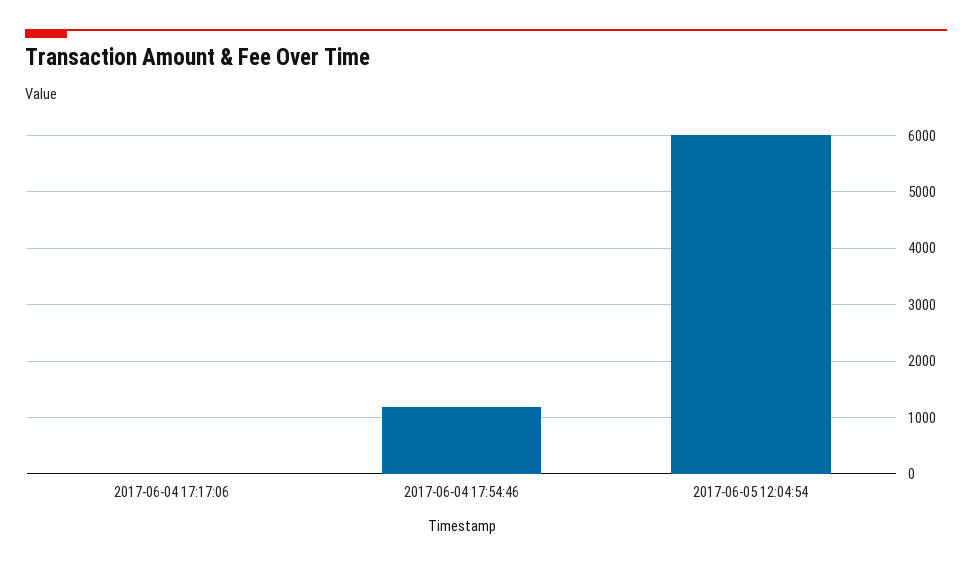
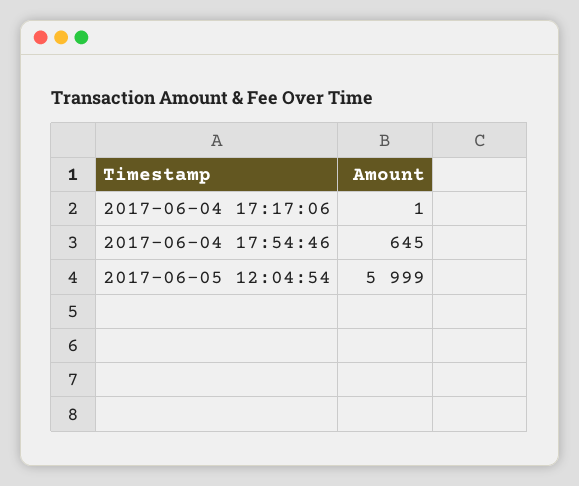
2017-06-04 17:54:46: 1200 -> 645

